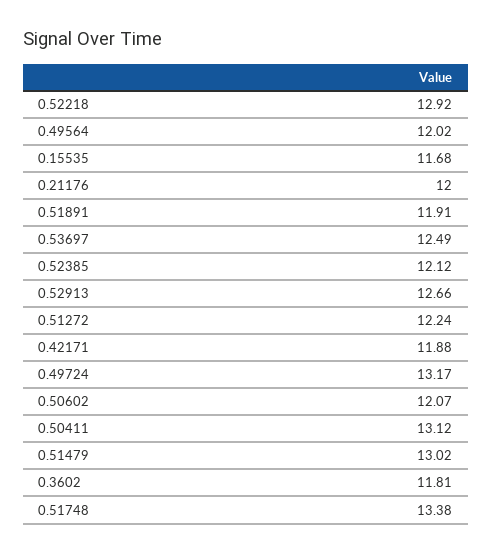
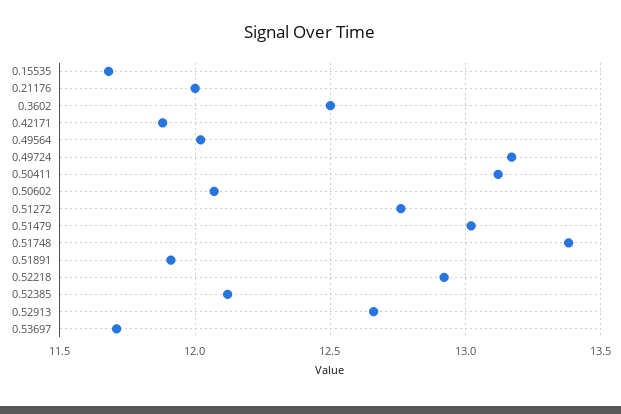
0.53697: 12.49 -> 11.7
0.51272: 12.24 -> 12.75
0.3602: 11.81 -> 12.5

